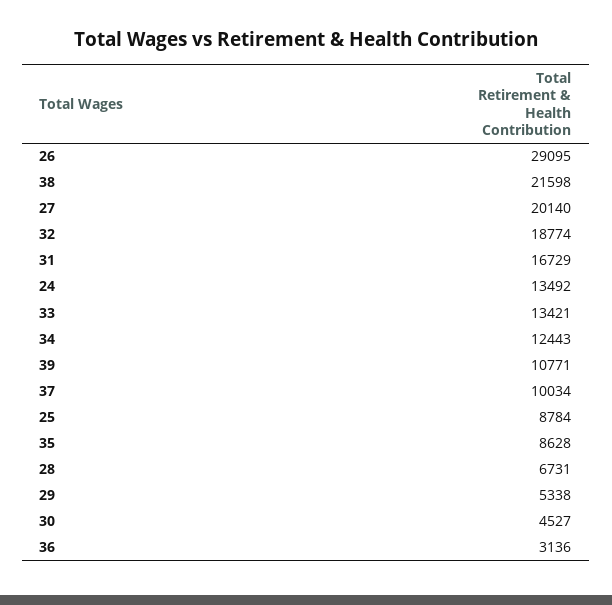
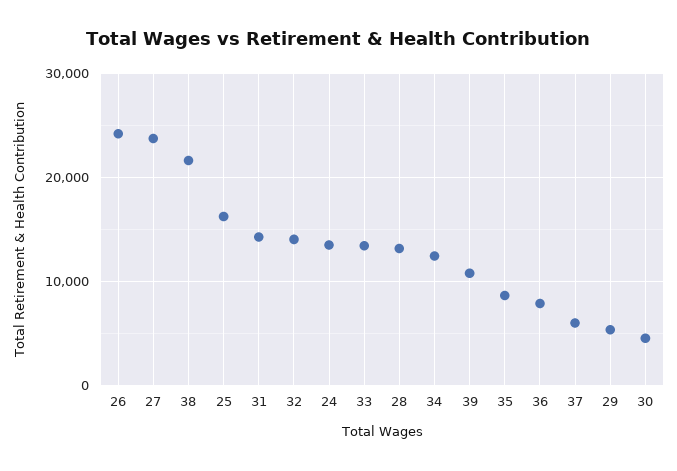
26: 29095 -> 24000
27: 20140 -> 24000
32: 18774 -> 14000
31: 16729 -> 14000
37: 10034 -> 6000
25: 8784 -> 16000
28: 6731 -> 13000
36: 3136 -> 8000

